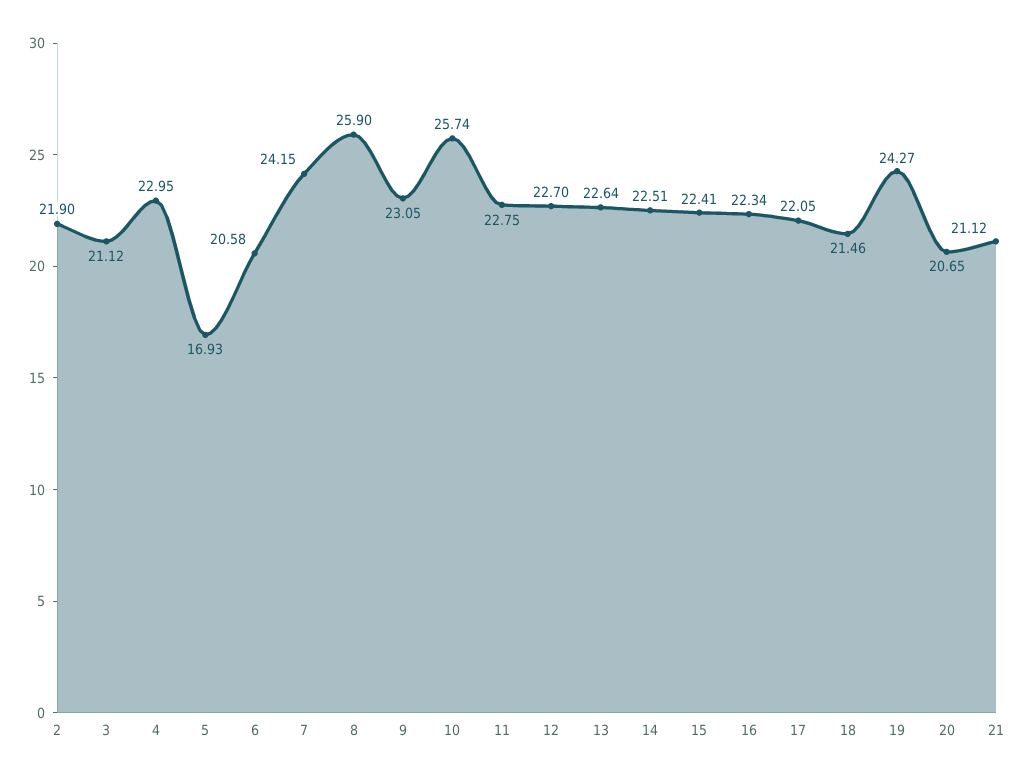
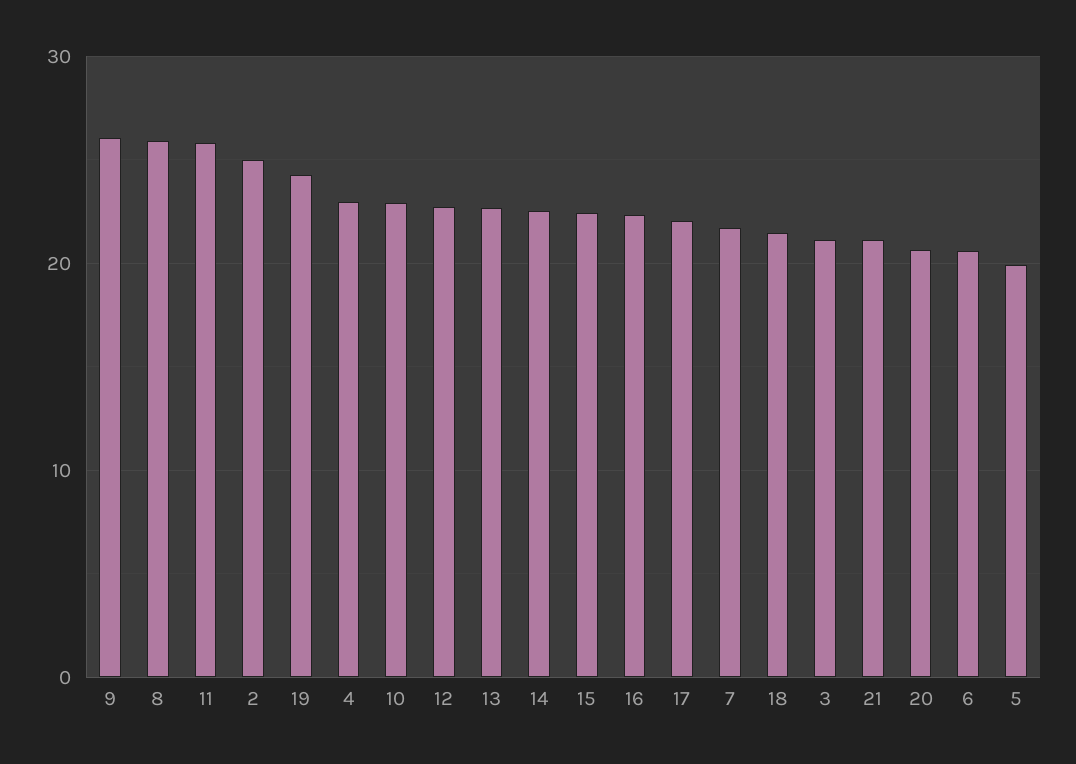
2: 21.9 -> 25
5: 16.93 -> 20
7: 24.15 -> 22
9: 23.05 -> 26
10: 25.74 -> 23
11: 22.75 -> 26

